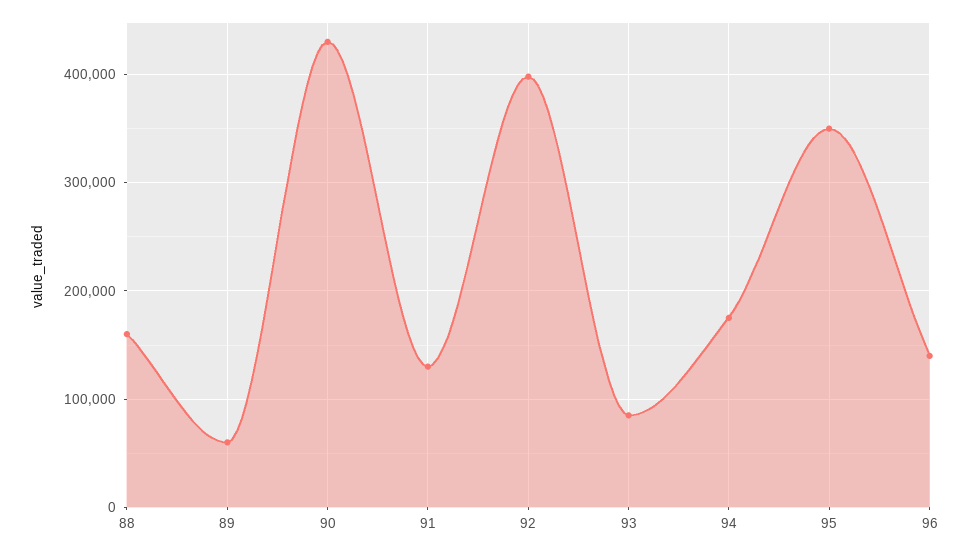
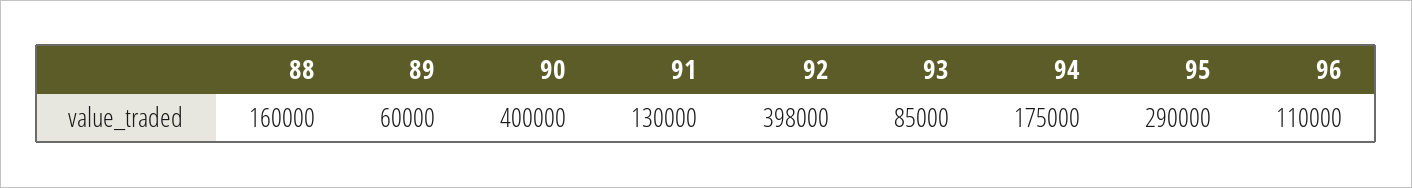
90: 430000 -> 400000
95: 350000 -> 290000
96: 140000 -> 110000

